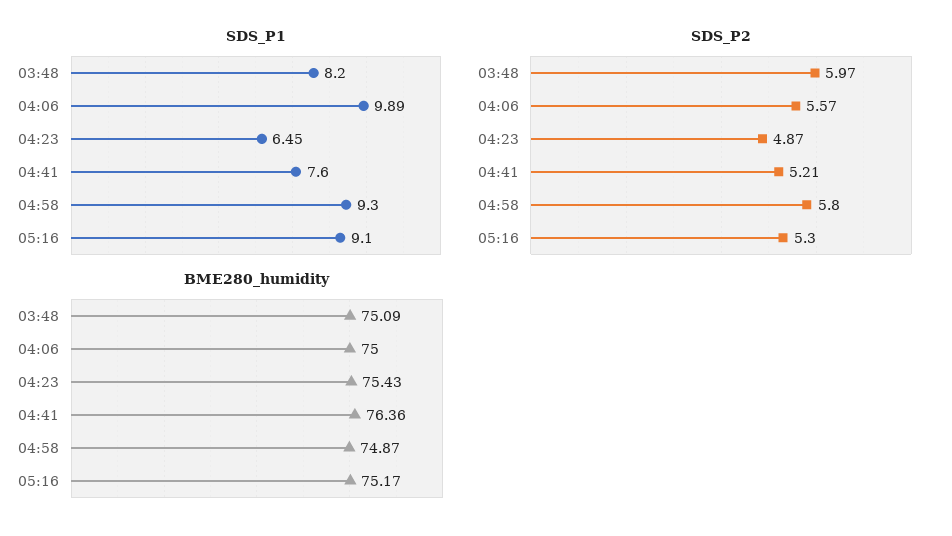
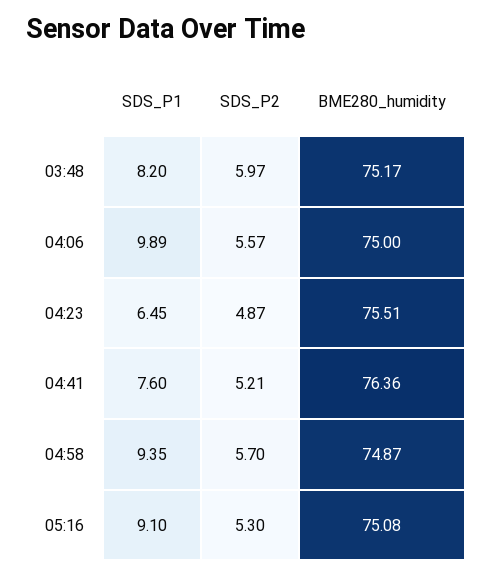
SDS_P1, 04:58: 9.3 -> 9.35
SDS_P2, 04:58: 5.8 -> 5.7
BME280_humidity, 03:48: 75.09 -> 75.17
BME280_humidity, 04:23: 75.43 -> 75.51
BME280_humidity, 05:16: 75.17 -> 75.08

